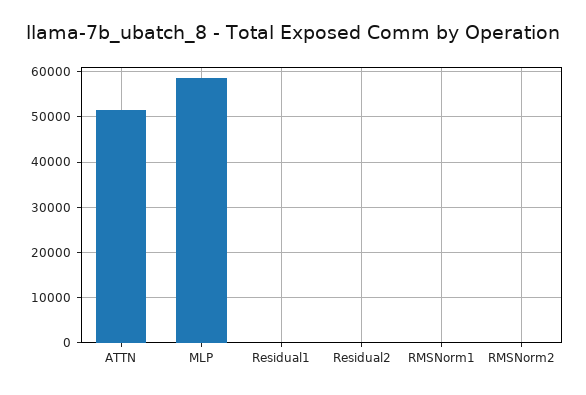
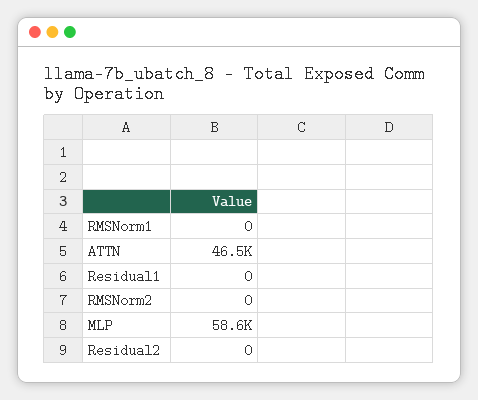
ATTN: 52000 -> 46500

